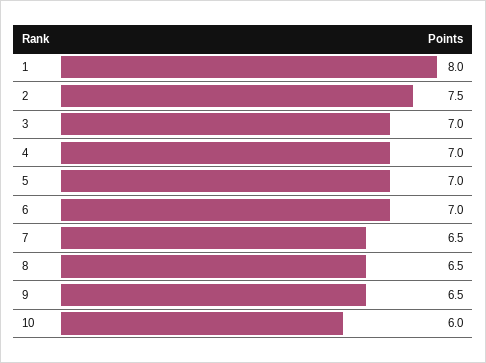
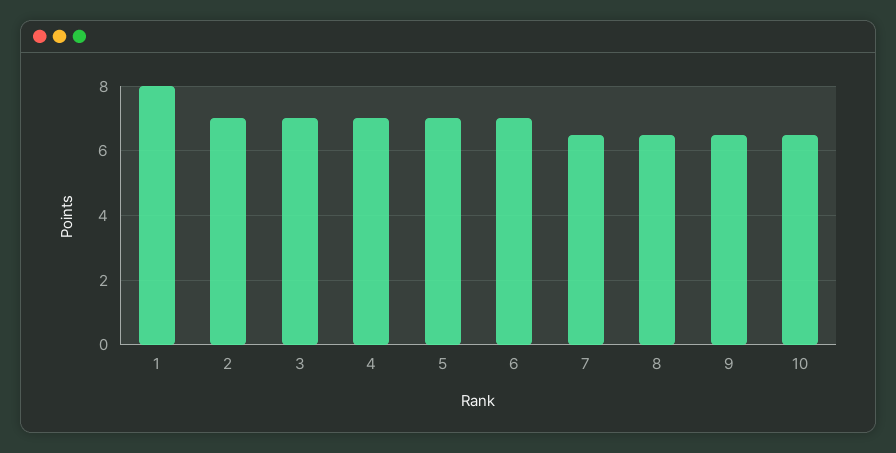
2: 7.5 -> 7
10: 6 -> 6.5

